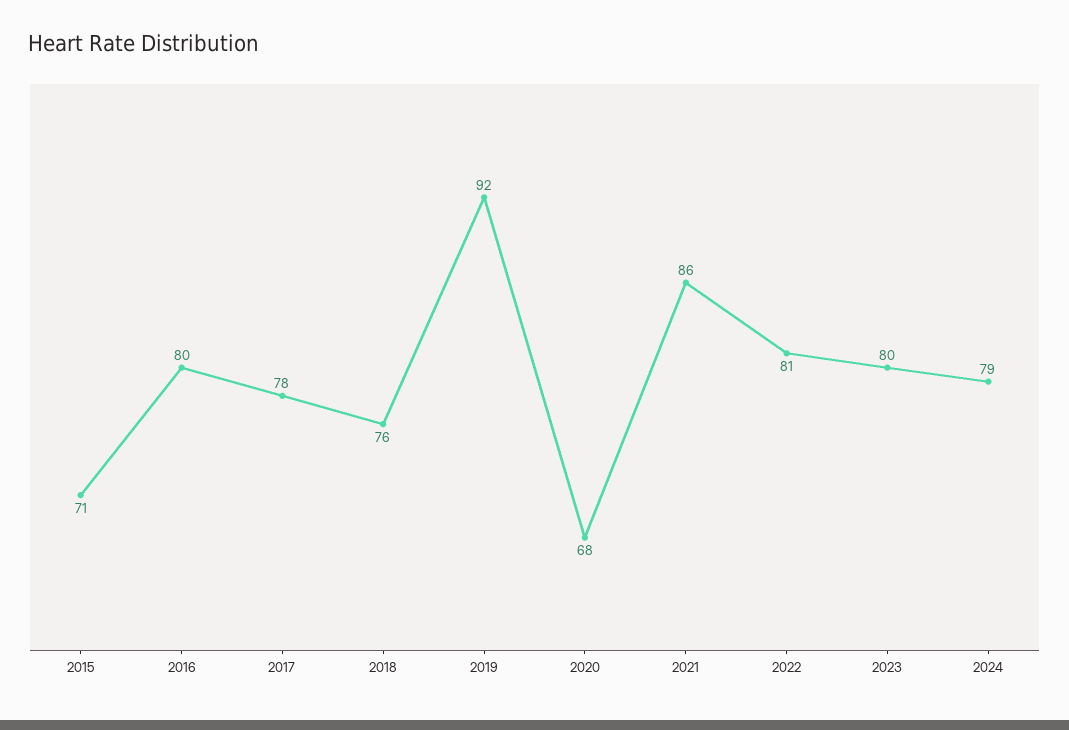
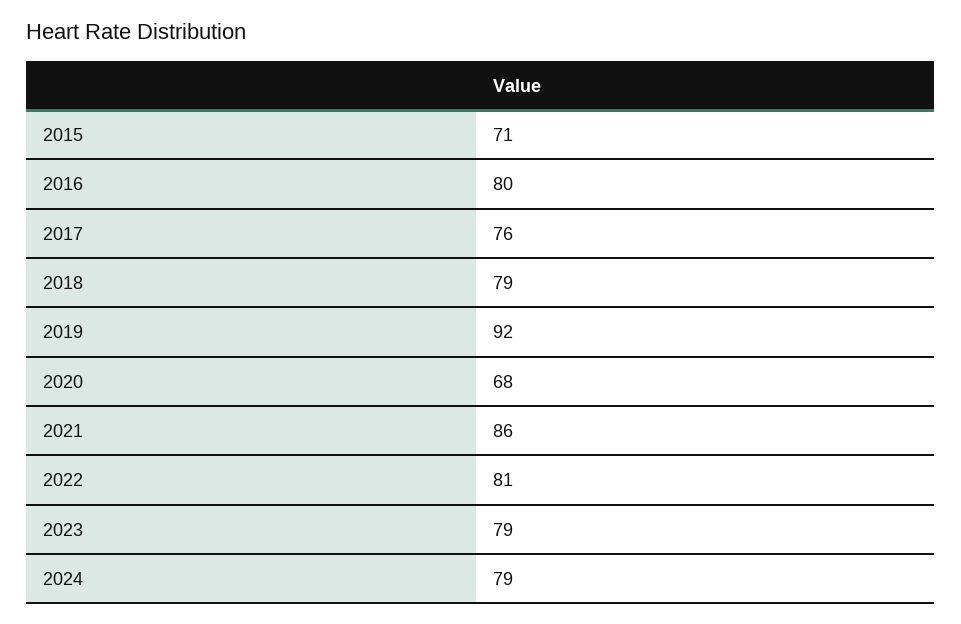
2017: 78 -> 76
2018: 76 -> 79
2023: 80 -> 79

